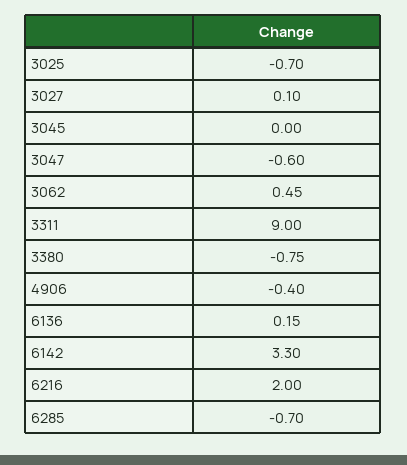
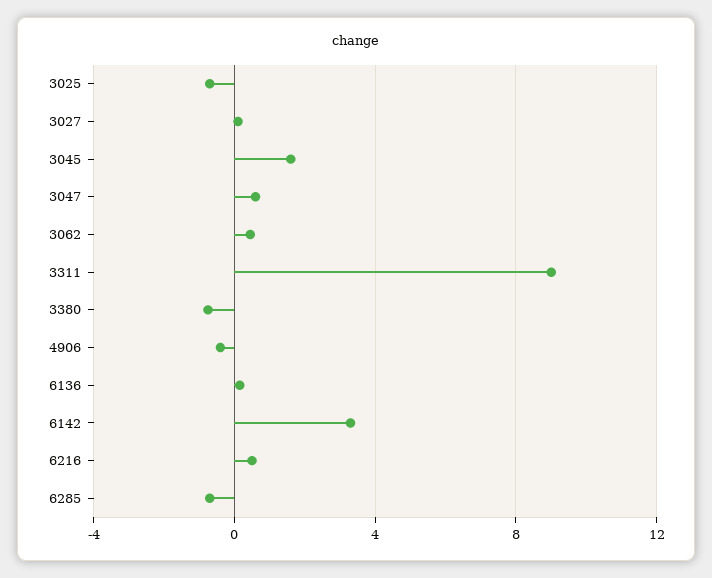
3045: 0 -> 1.5
3047: -0.6 -> 0.5
6216: 2 -> 0.5

